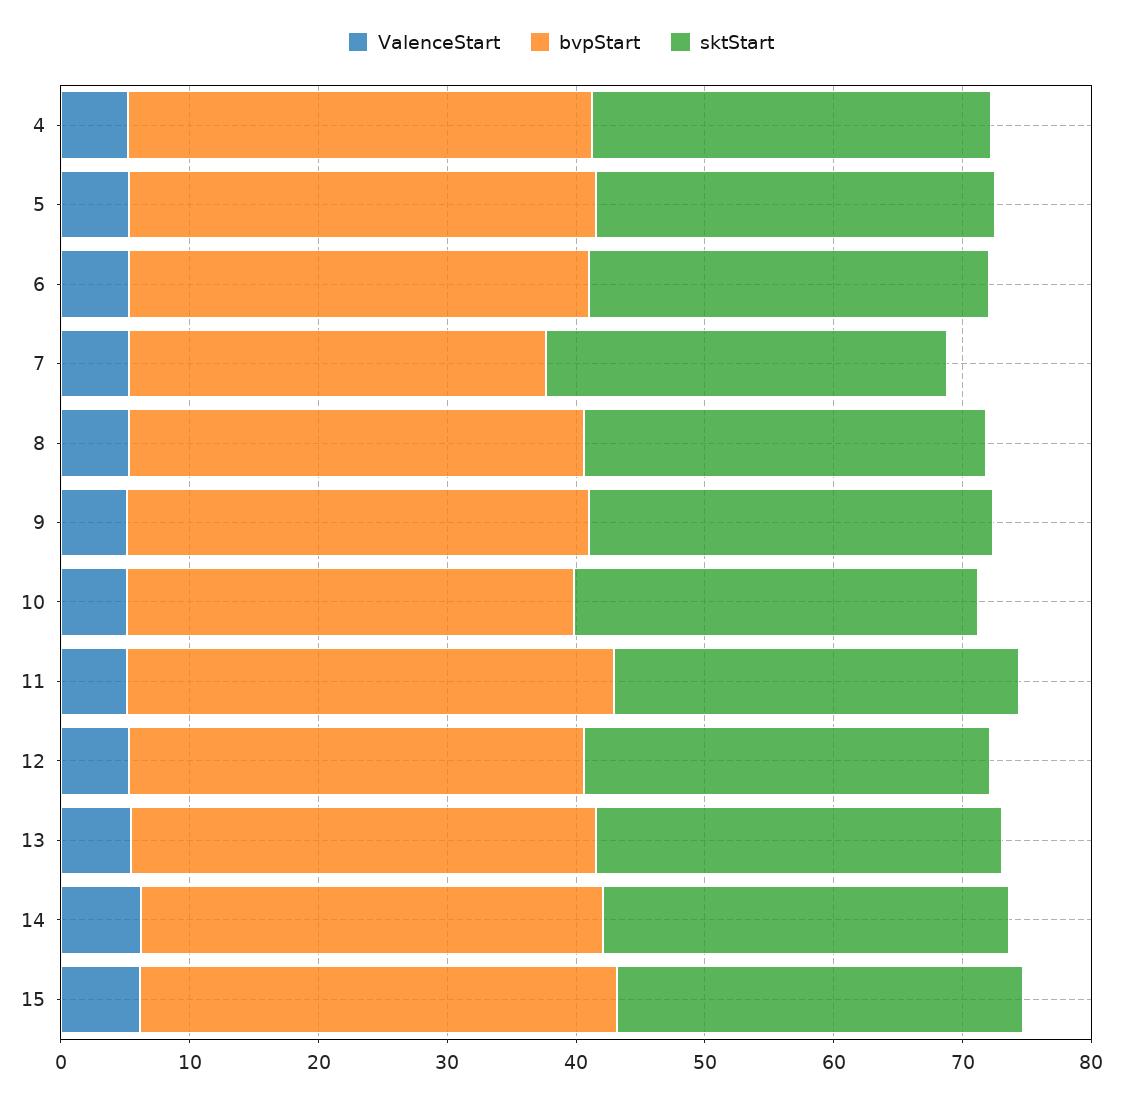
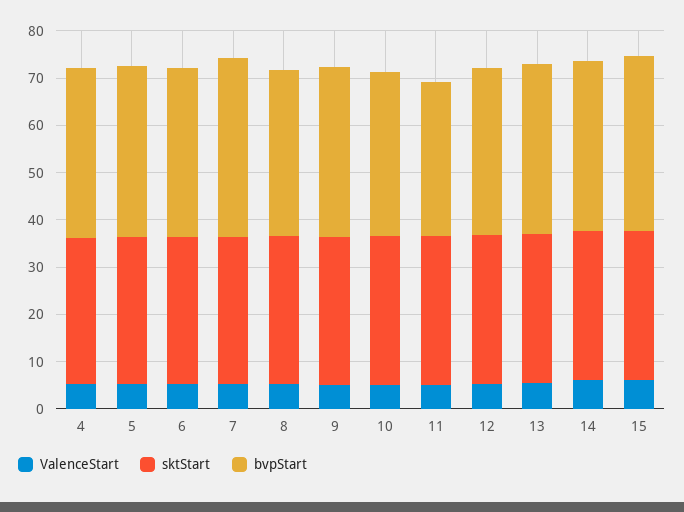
bvpStart, 7: 32 -> 38
bvpStart, 11: 38 -> 32

